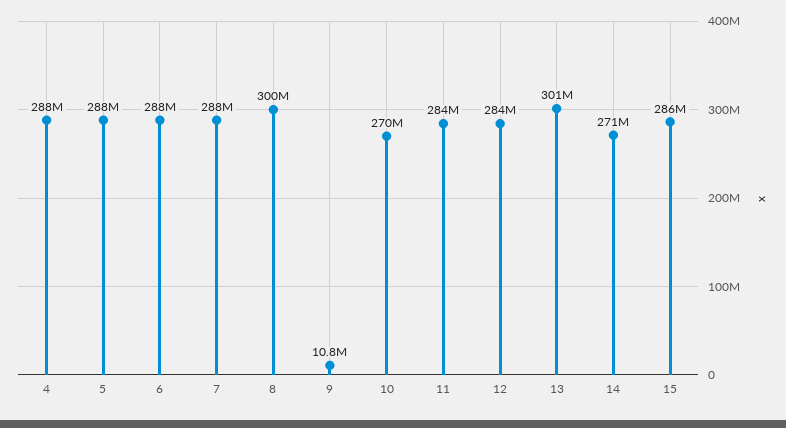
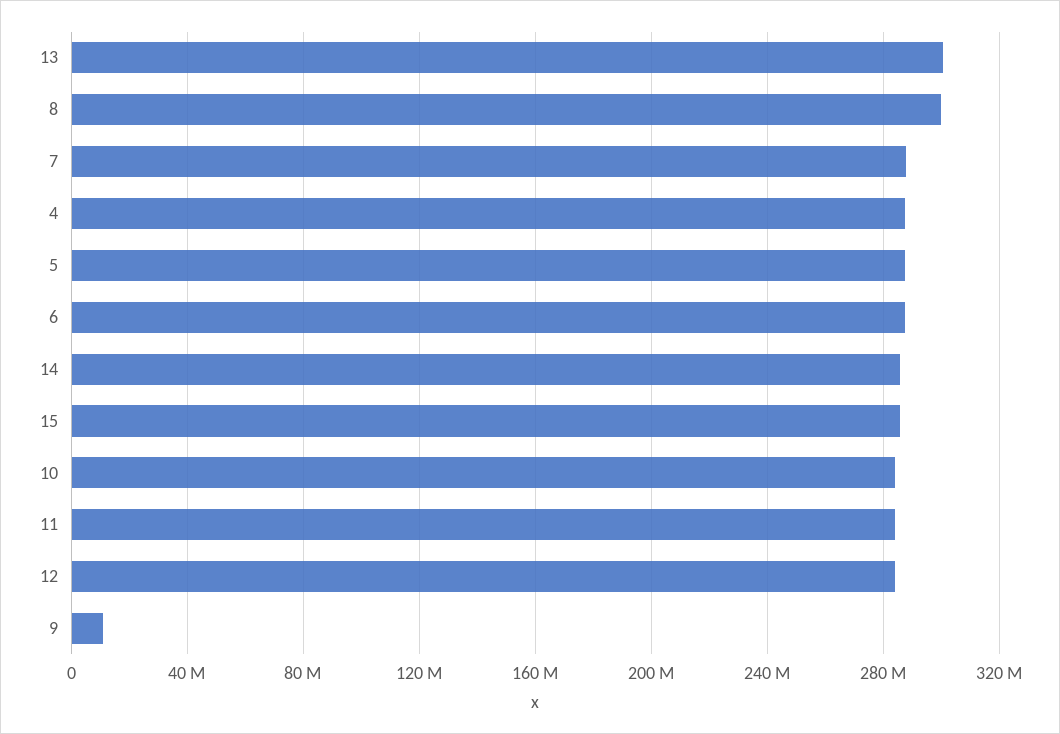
10: 270000000 -> 285000000
14: 271000000 -> 285000000

